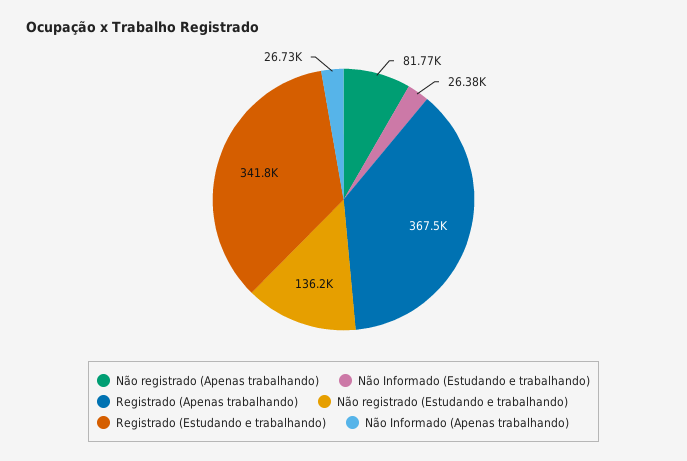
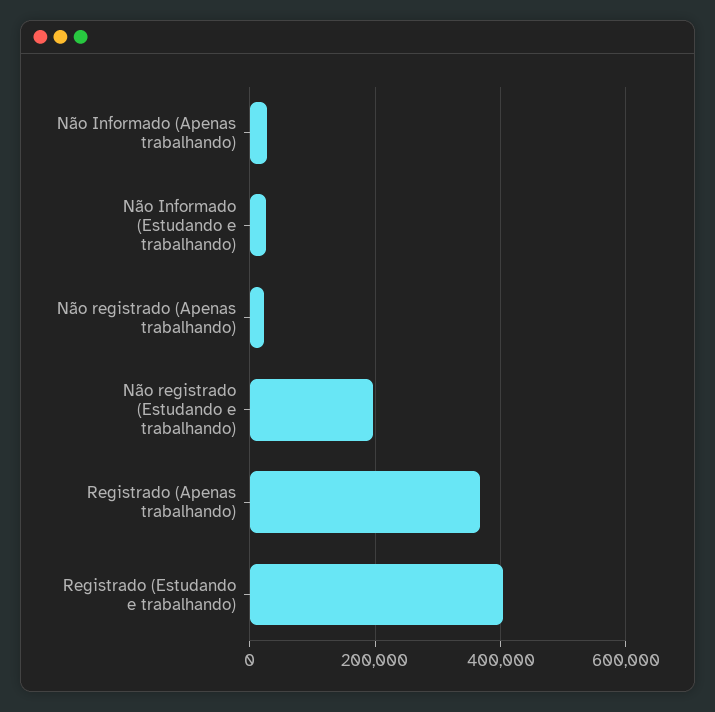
Não registrado (Apenas trabalhando): 81770 -> 20000
Não registrado (Estudando e trabalhando): 136200 -> 200000
Registrado (Estudando e trabalhando): 341800 -> 400000

